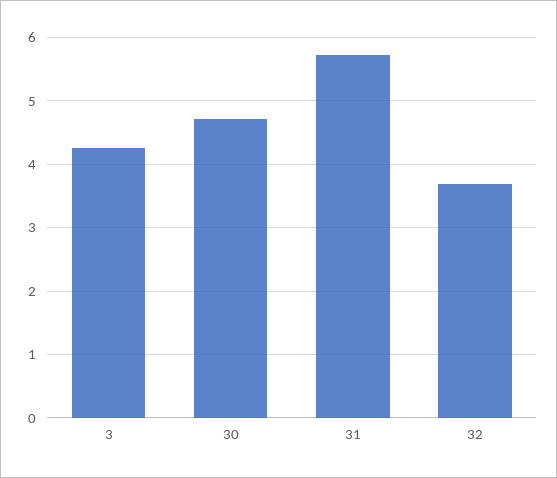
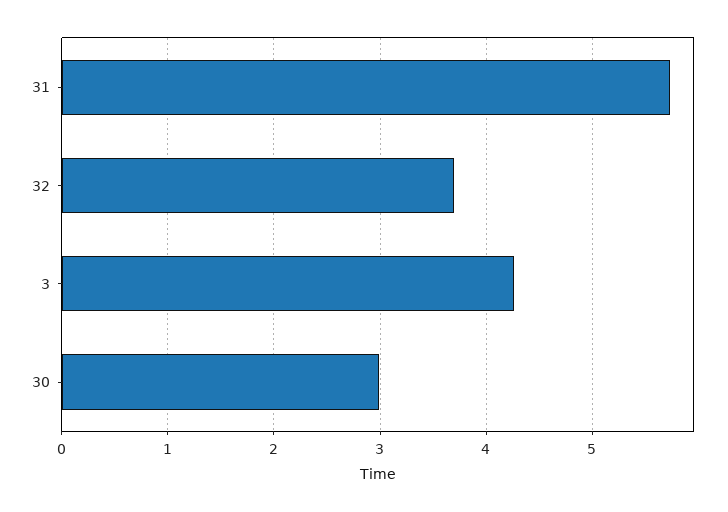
30: 4.7 -> 3

